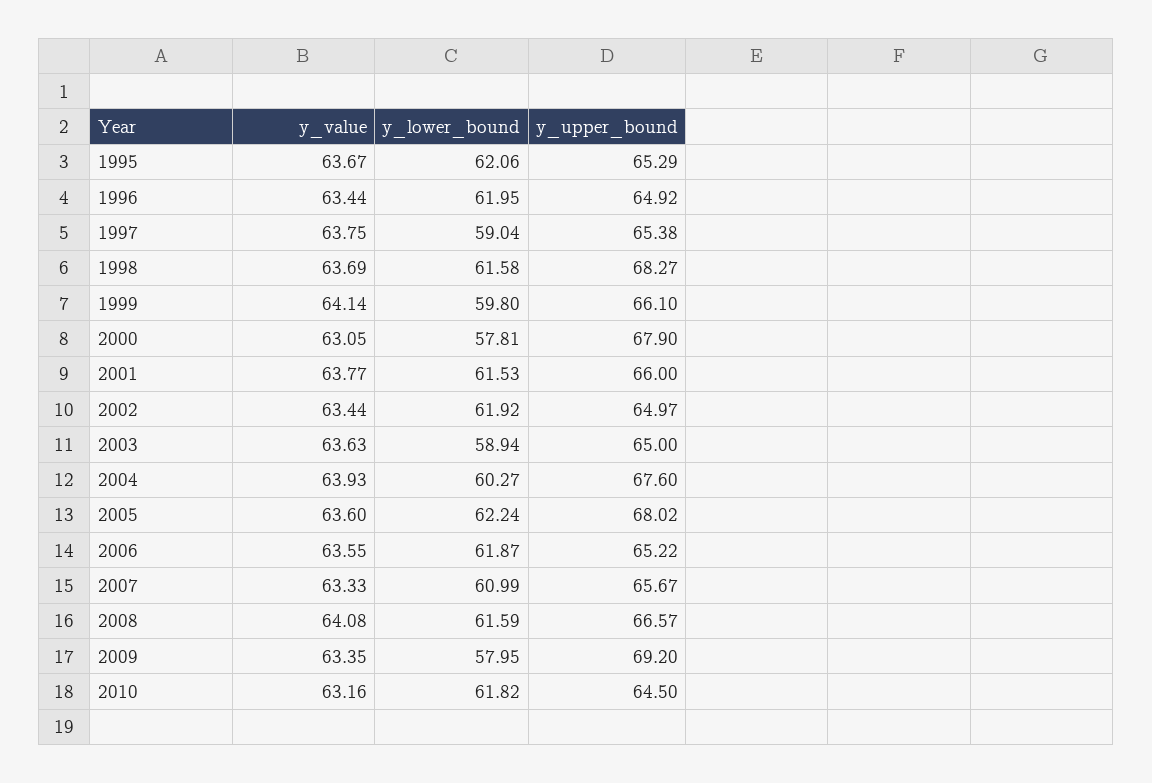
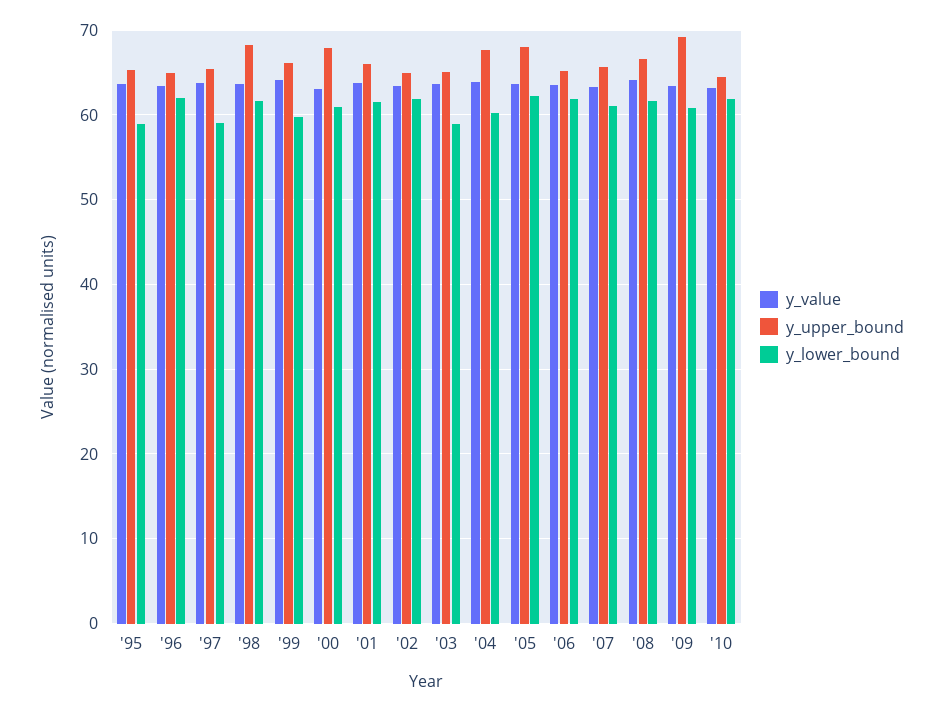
y_lower_bound, 1995: 62.06 -> 59
y_lower_bound, 2000: 57.81 -> 61
y_lower_bound, 2009: 57.95 -> 61

